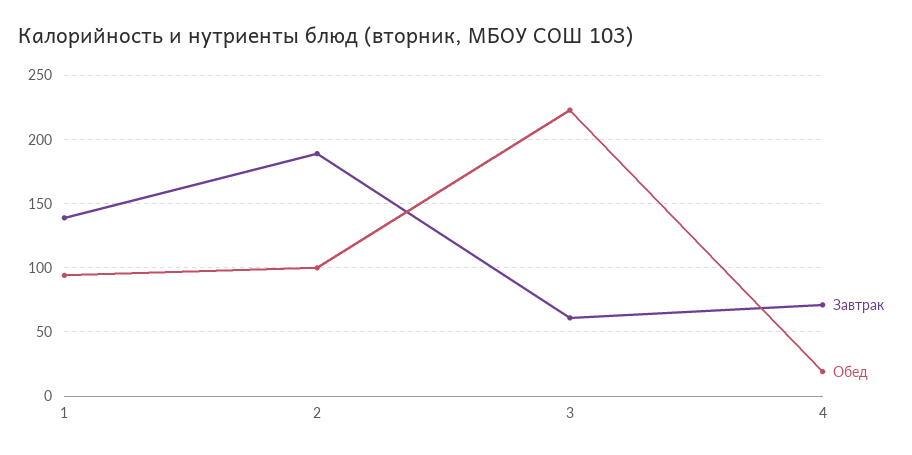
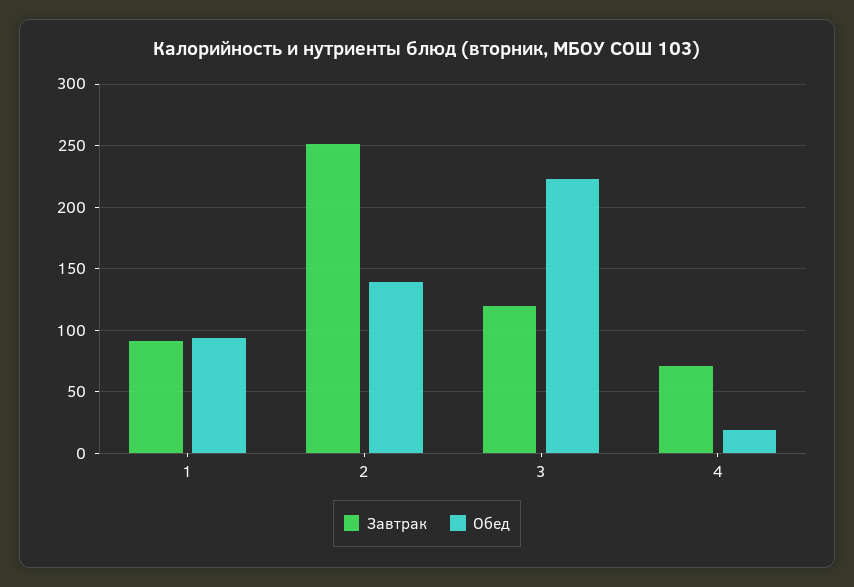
Завтрак, 1: 140 -> 90
Завтрак, 2: 190 -> 250
Обед, 2: 100 -> 140
Завтрак, 3: 60 -> 120

